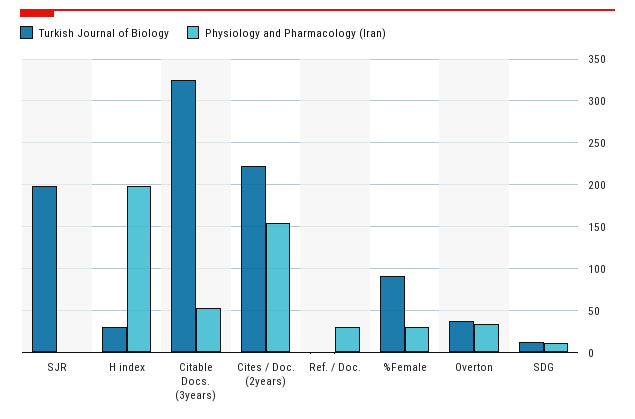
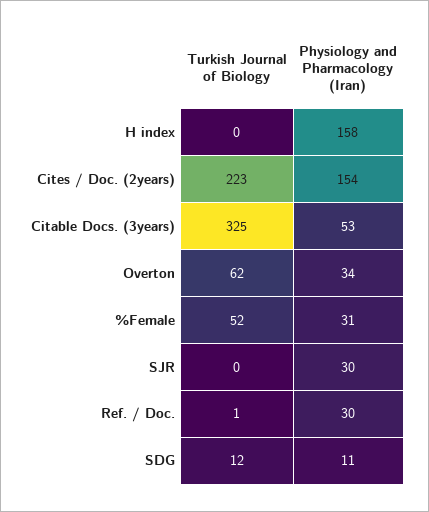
Turkish Journal of Biology, SJR: 200 -> 0
Physiology and Pharmacology (Iran), SJR: 0 -> 30
Turkish Journal of Biology, H index: 30 -> 0
Physiology and Pharmacology (Iran), H index: 200 -> 158
Turkish Journal of Biology, %Female: 90 -> 52
Turkish Journal of Biology, Overton: 40 -> 62

